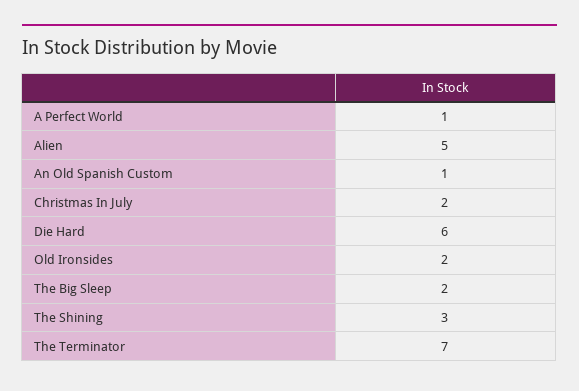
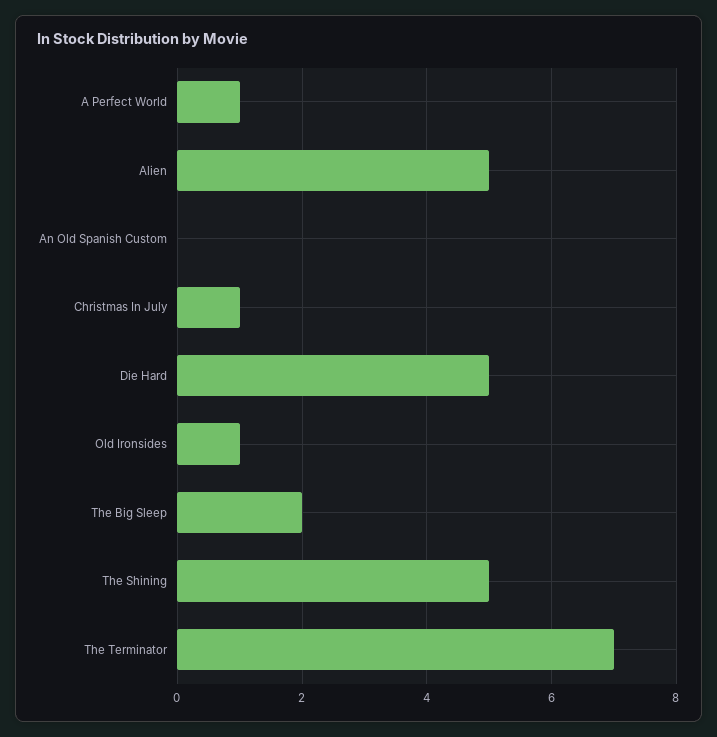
An Old Spanish Custom: 1 -> 0
Christmas In July: 2 -> 1
Die Hard: 6 -> 5
Old Ironsides: 2 -> 1
The Shining: 3 -> 5

